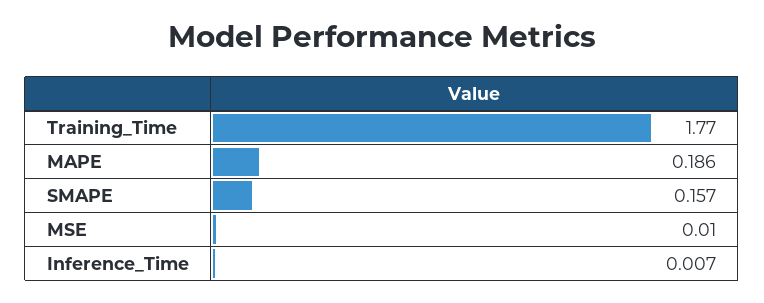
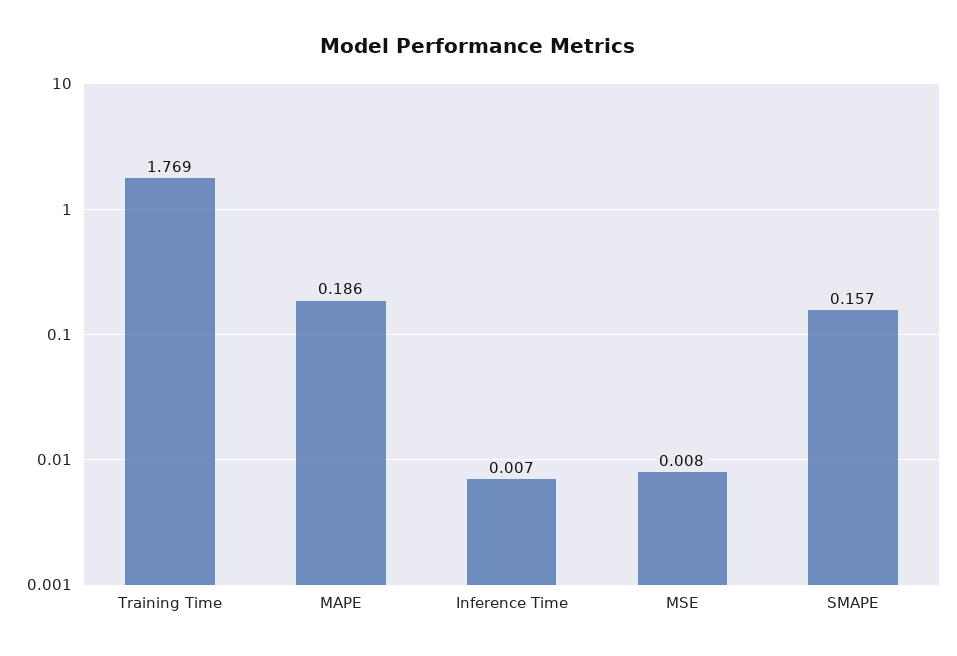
Training_Time: 1.77 -> 1.769
MSE: 0.01 -> 0.008

